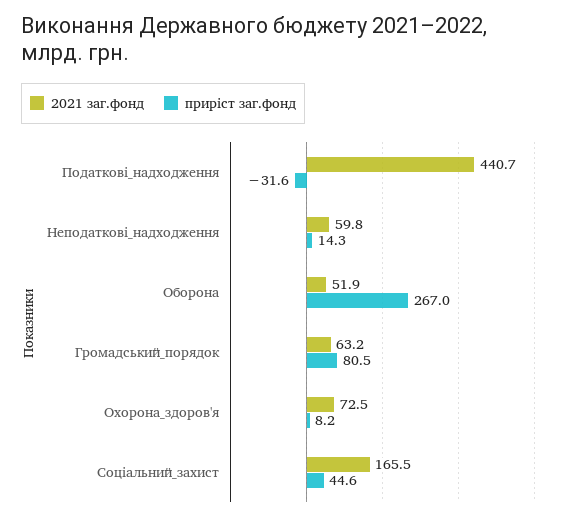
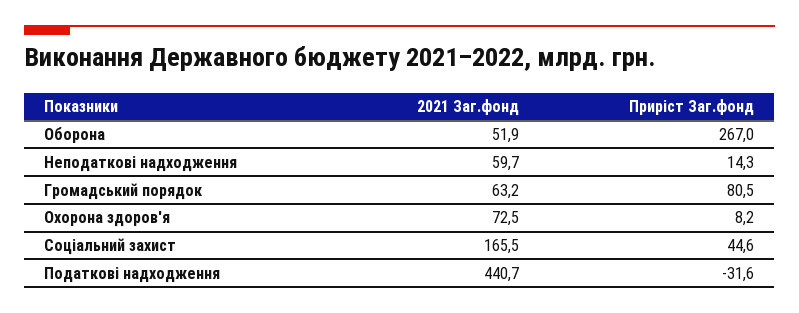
2021 заг.фонд, Неподаткові_надходження: 59.8 -> 59.7

